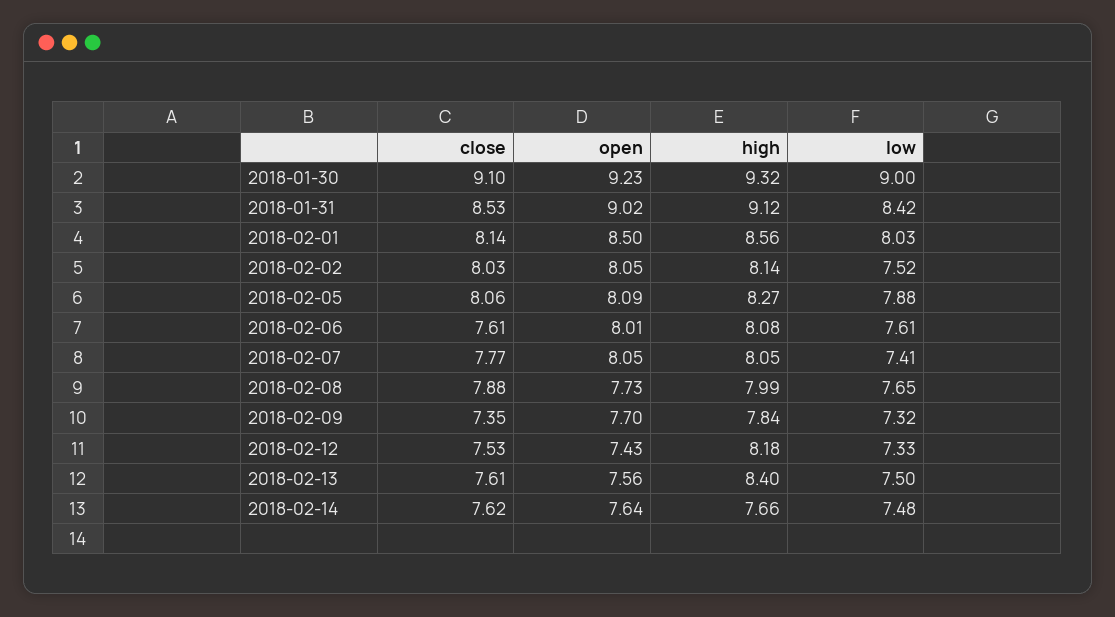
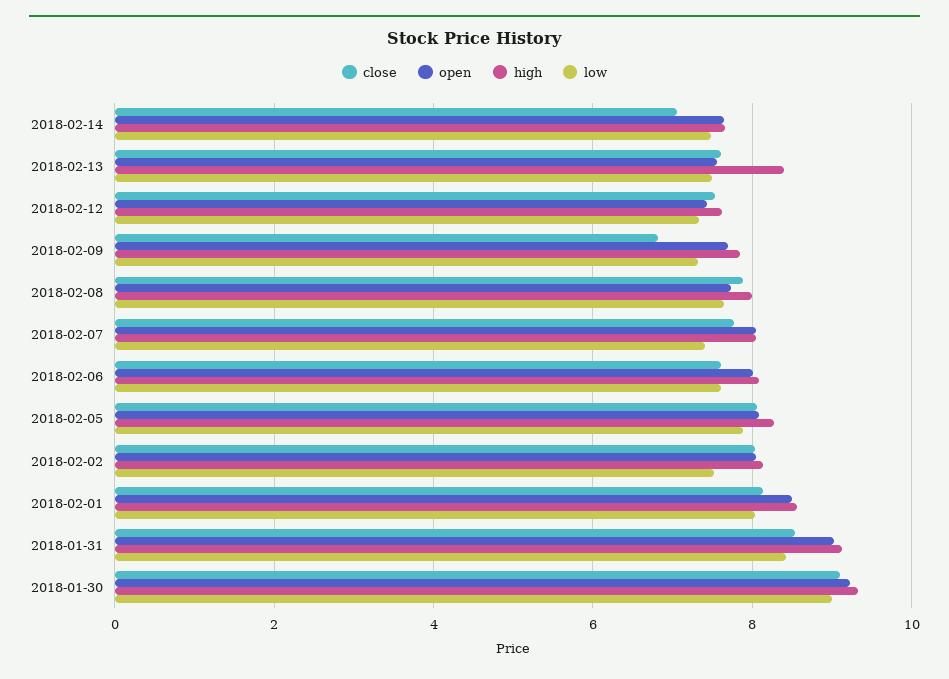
close, 2018-02-09: 7.35 -> 6.8
high, 2018-02-12: 8.18 -> 7.6
close, 2018-02-14: 7.62 -> 7

